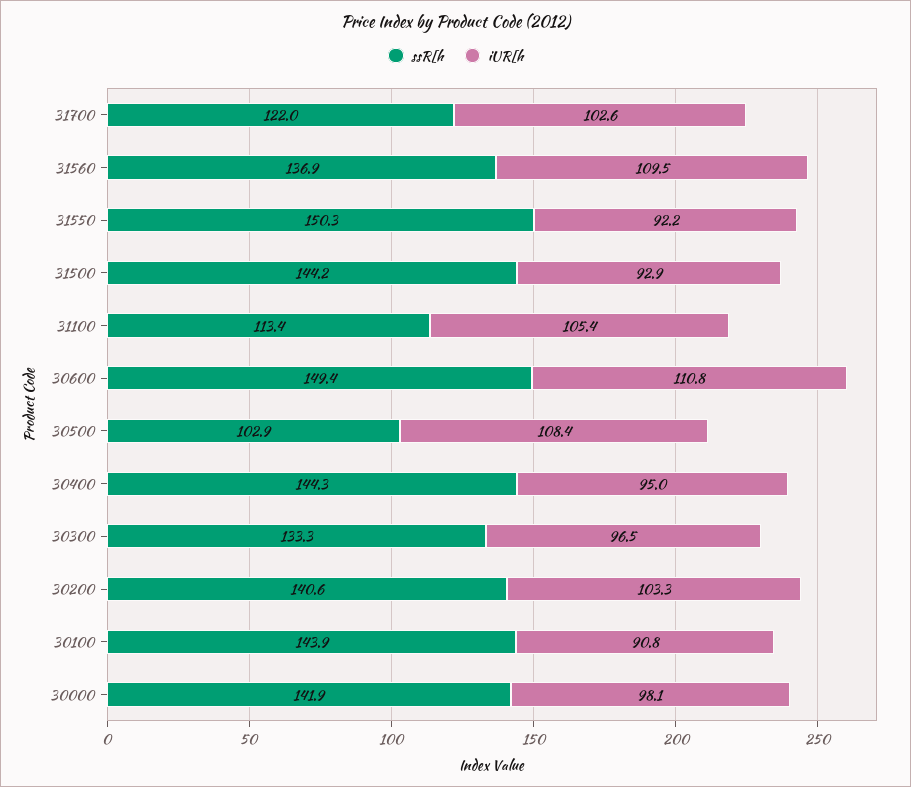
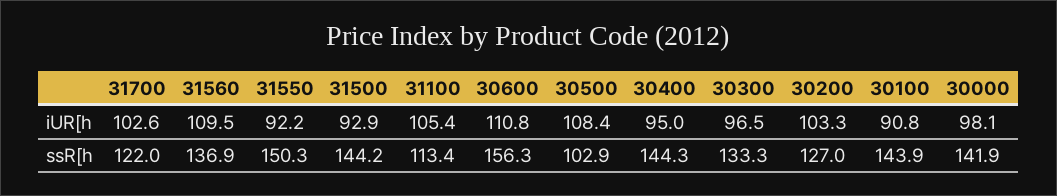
ssR[h, 30600: 149.4 -> 156.3
ssR[h, 30200: 140.6 -> 127

